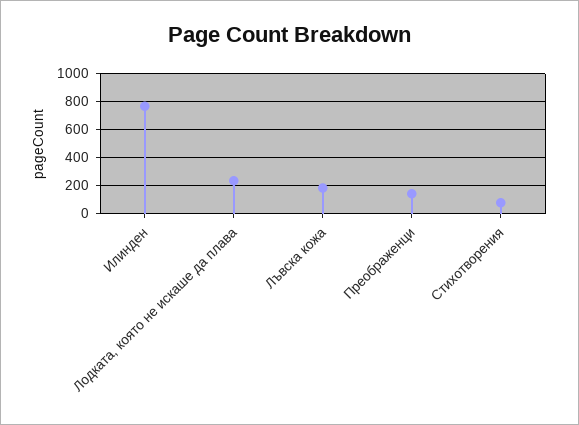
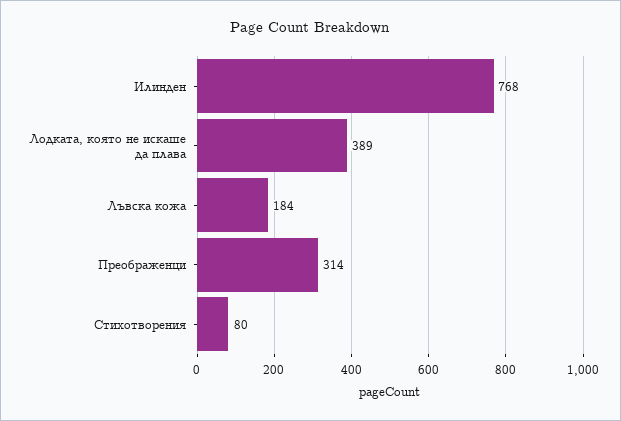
Лодката, която не искаше да плава: 250 -> 389
Преображенци: 150 -> 314

